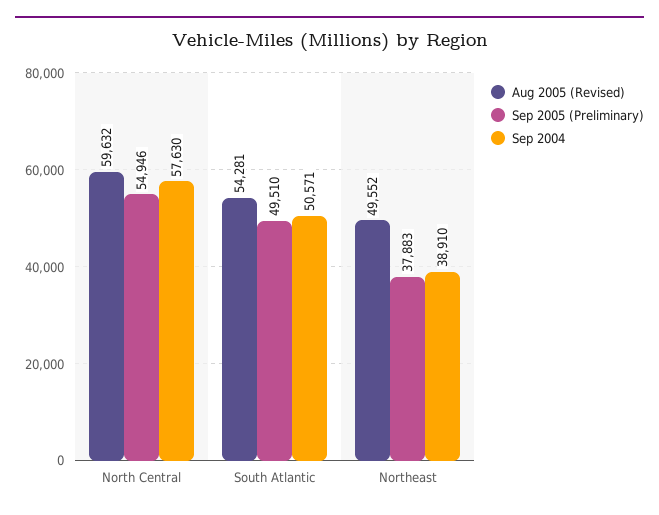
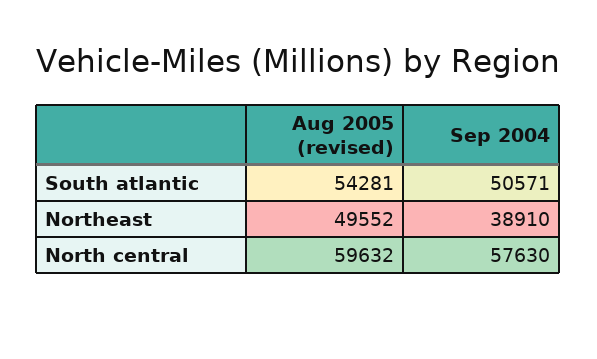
Sep 2005 (Preliminary), North Central: 54946 -> none
Sep 2005 (Preliminary), South Atlantic: 49510 -> none
Sep 2005 (Preliminary), Northeast: 37883 -> none

